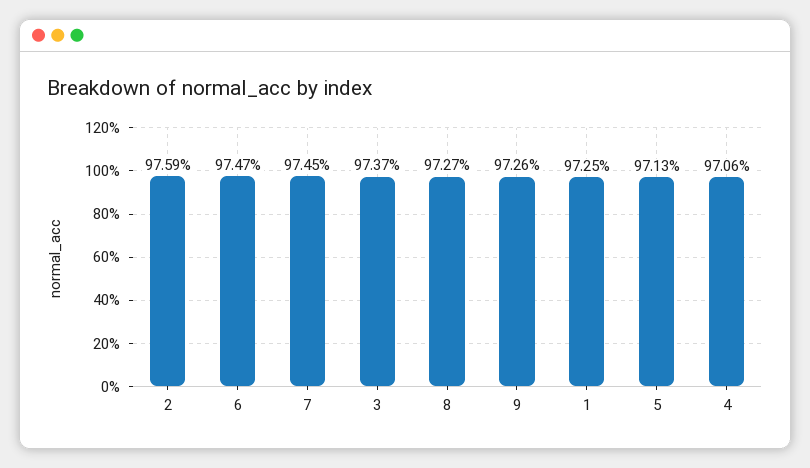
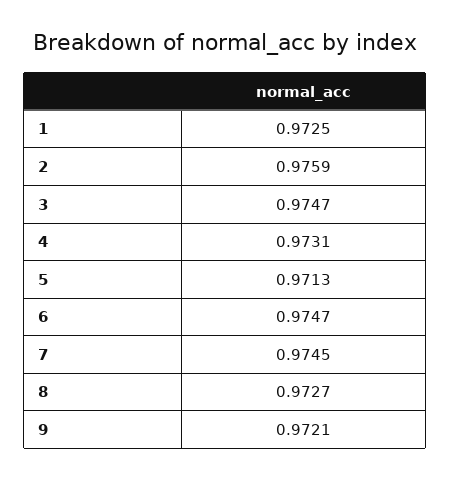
3: 0.9737 -> 0.9747
9: 0.9726 -> 0.9721
4: 0.9706 -> 0.9731

